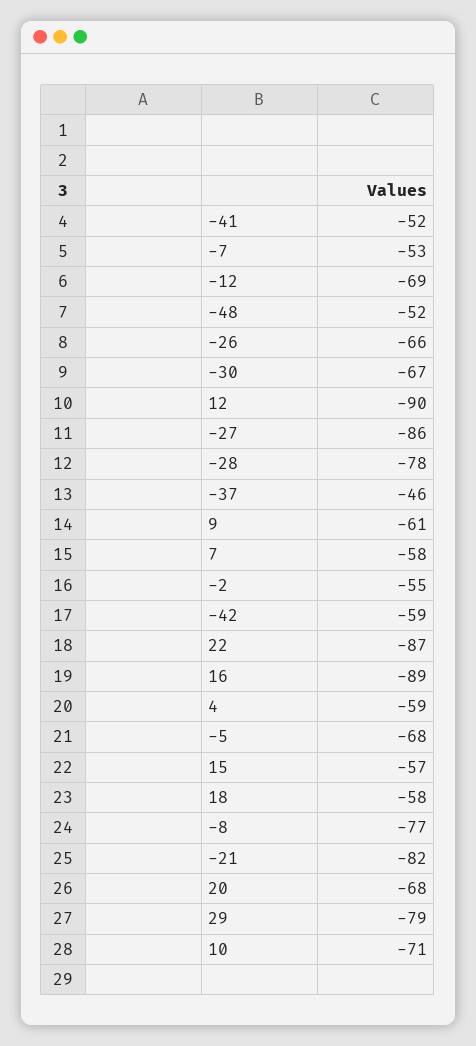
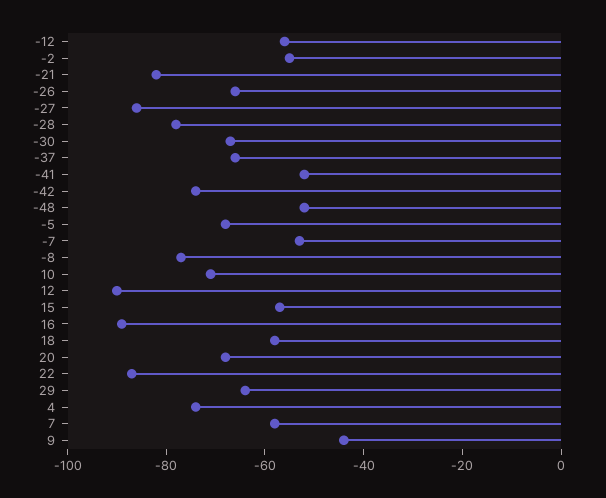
-12: -69 -> -55
-37: -46 -> -65
9: -61 -> -45
-42: -59 -> -75
4: -59 -> -75
29: -79 -> -65

